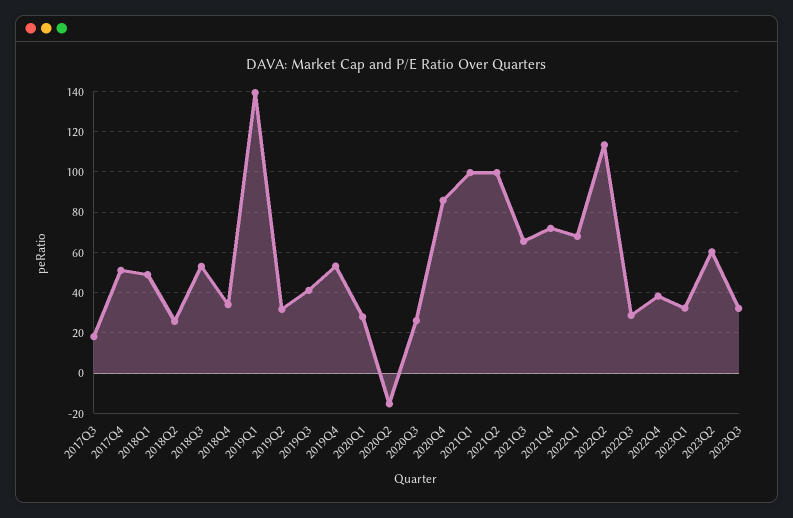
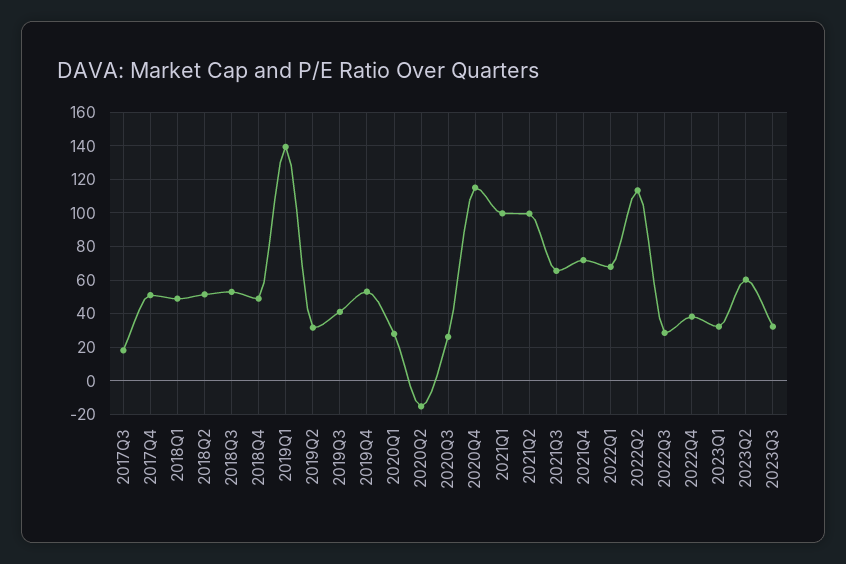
2018Q2: 25 -> 50
2018Q4: 35 -> 50
2020Q4: 85 -> 115

